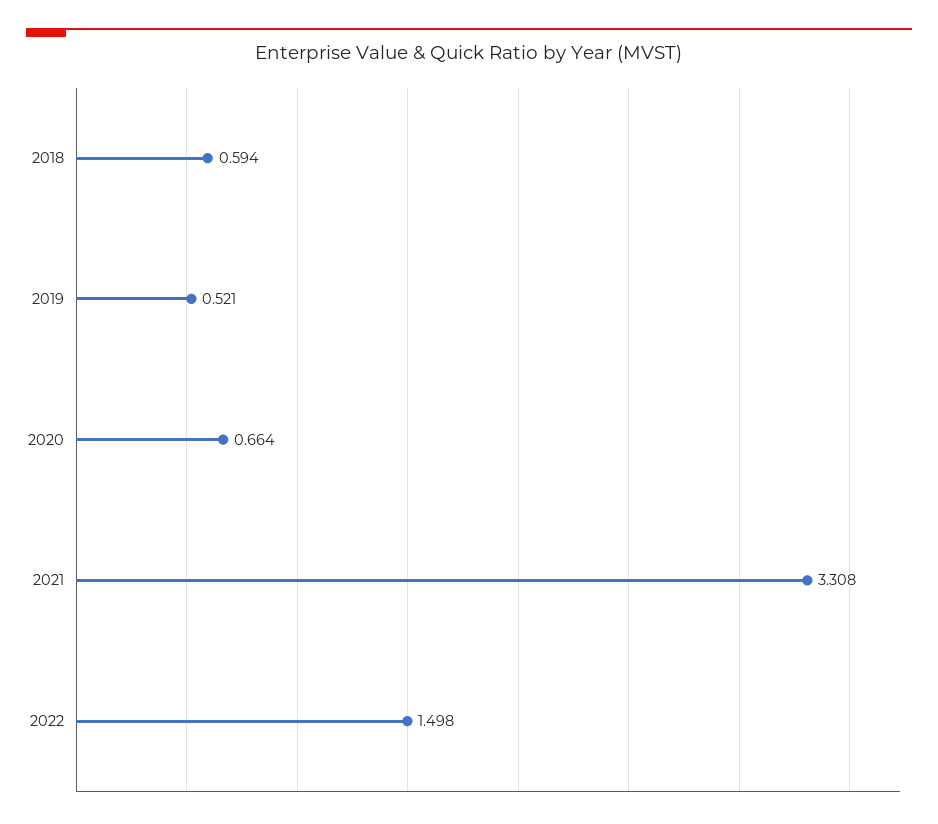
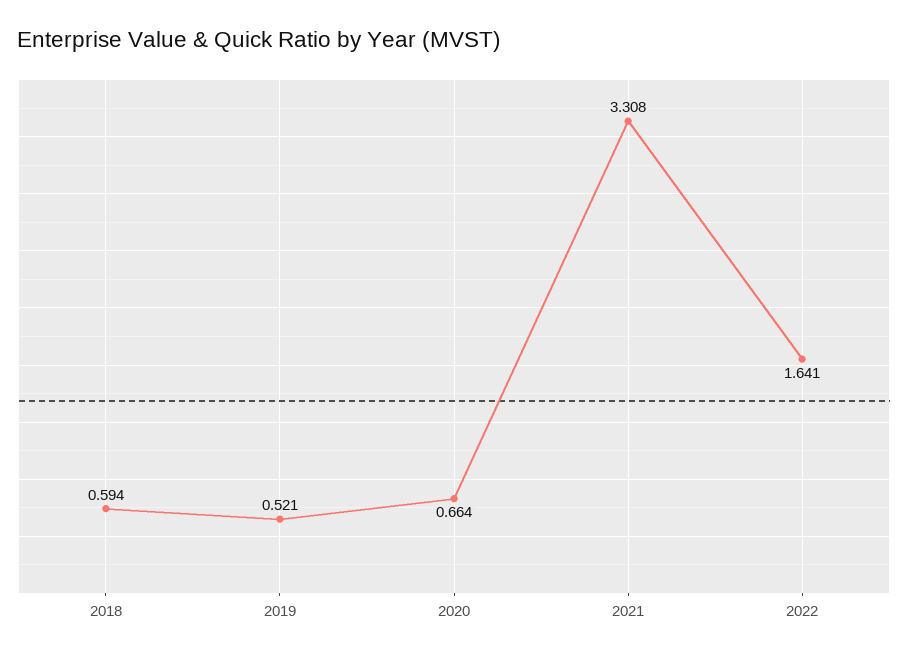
2022: 1.498 -> 1.641

